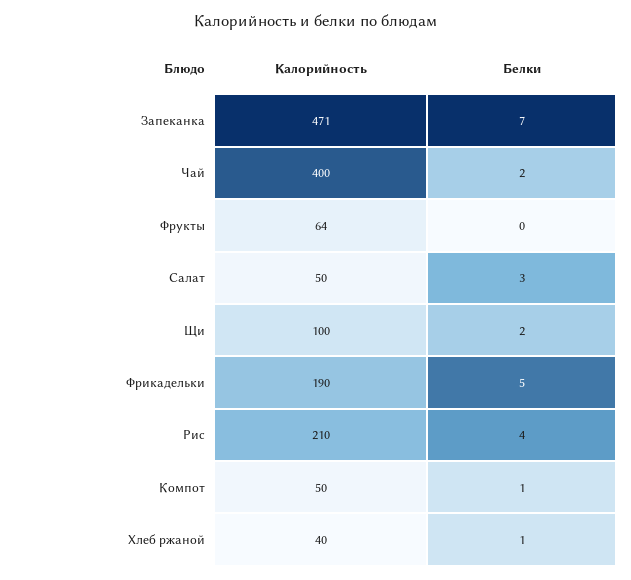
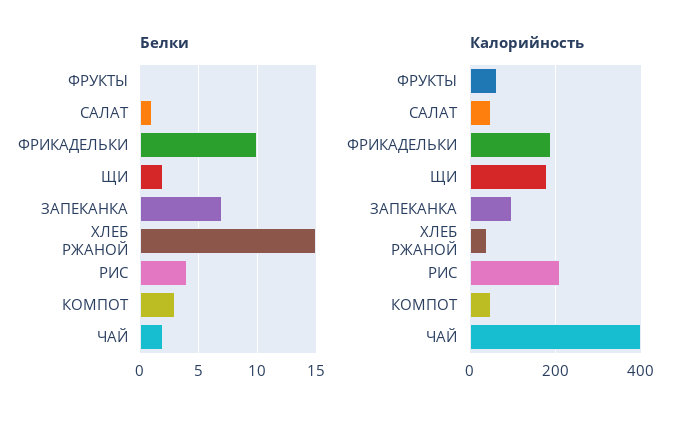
Калорийность, Запеканка: 471 -> 100
Белки, Салат: 3 -> 1
Калорийность, Щи: 100 -> 180
Белки, Фрикадельки: 5 -> 10
Белки, Компот: 1 -> 3
Белки, Хлеб ржаной: 1 -> 15

